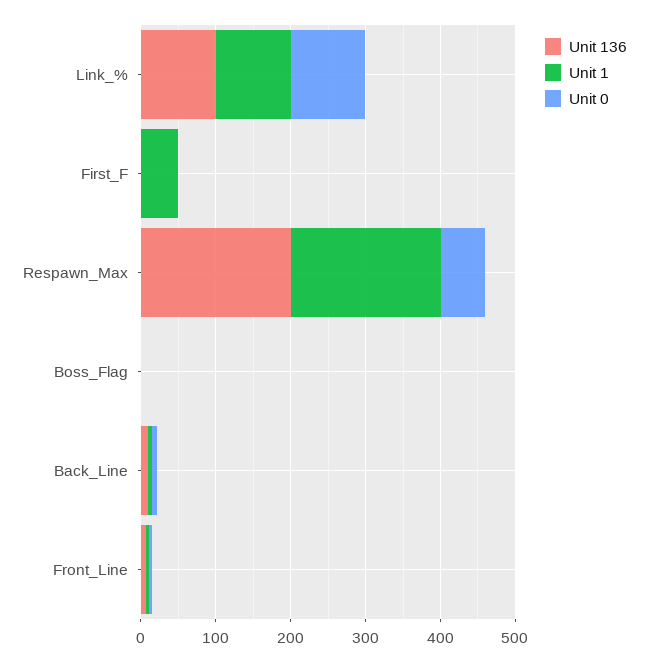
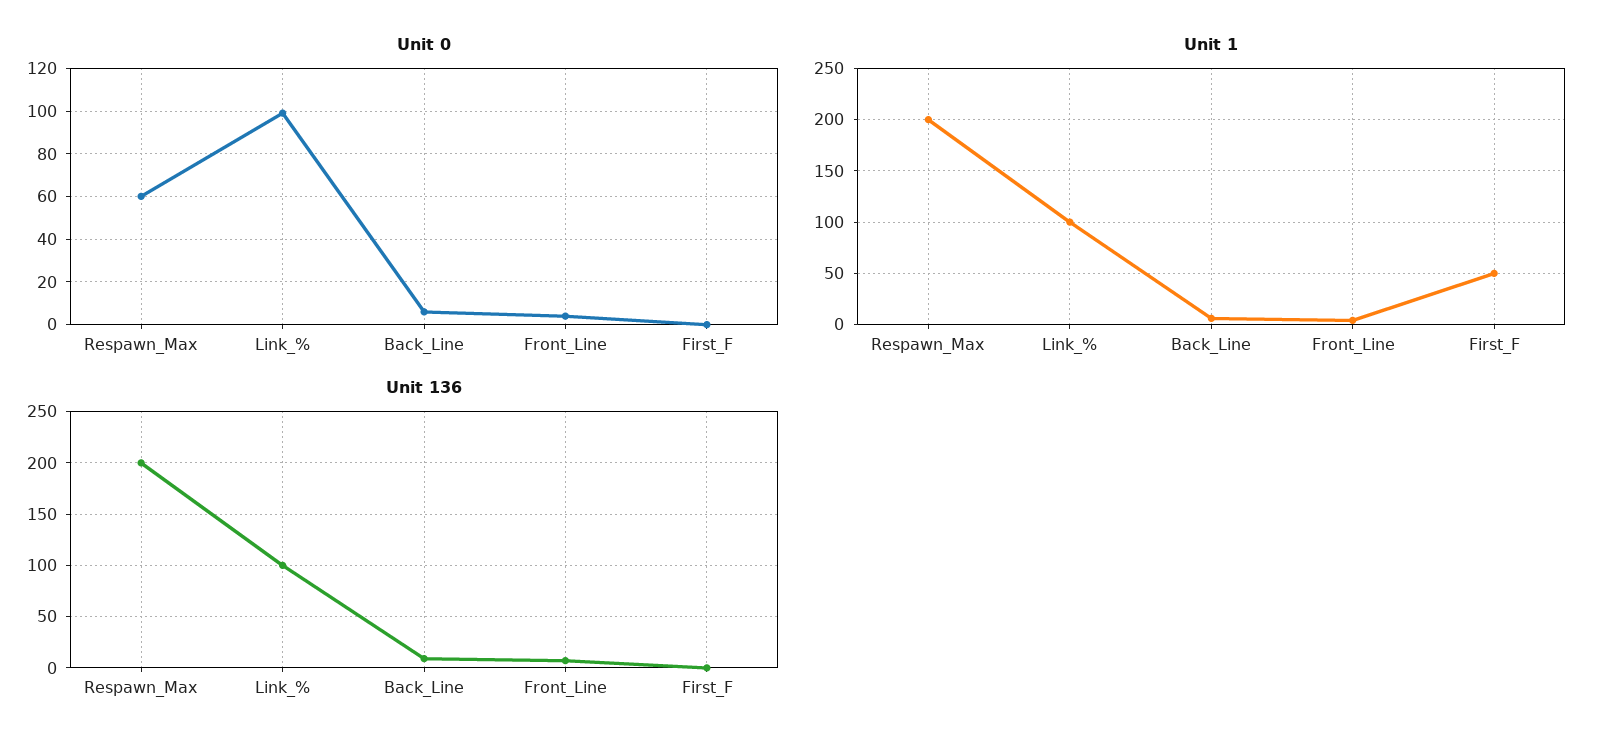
Unit 136, Boss_Flag: 0 -> none
Unit 1, Boss_Flag: 0 -> none
Unit 0, Boss_Flag: 0 -> none

